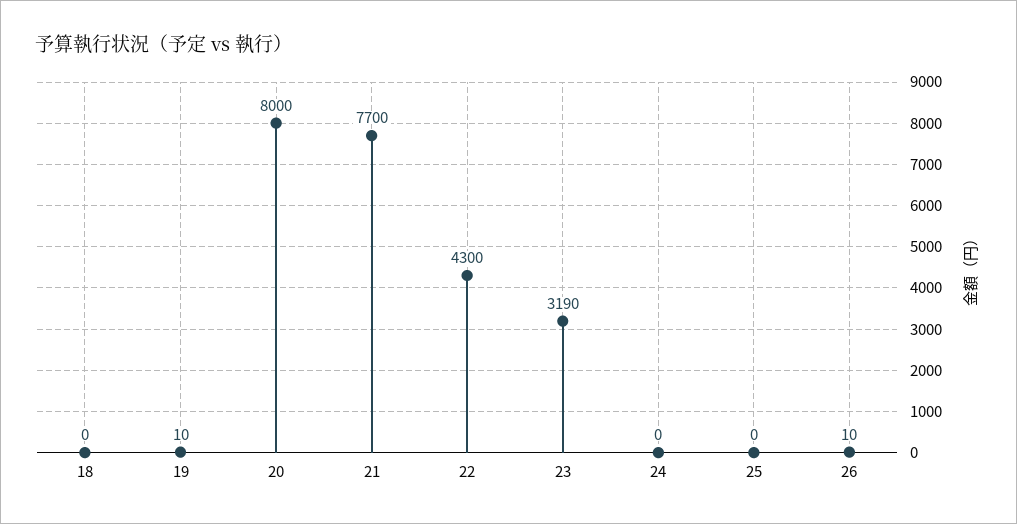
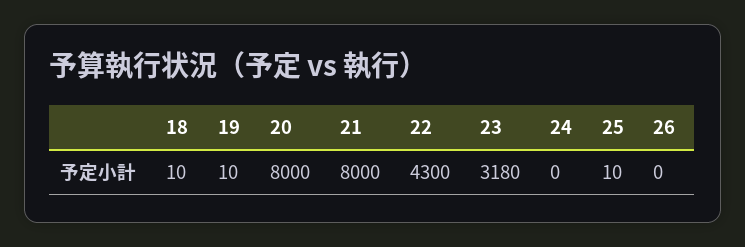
18: 0 -> 10
21: 7700 -> 8000
23: 3190 -> 3180
25: 0 -> 10
26: 10 -> 0

